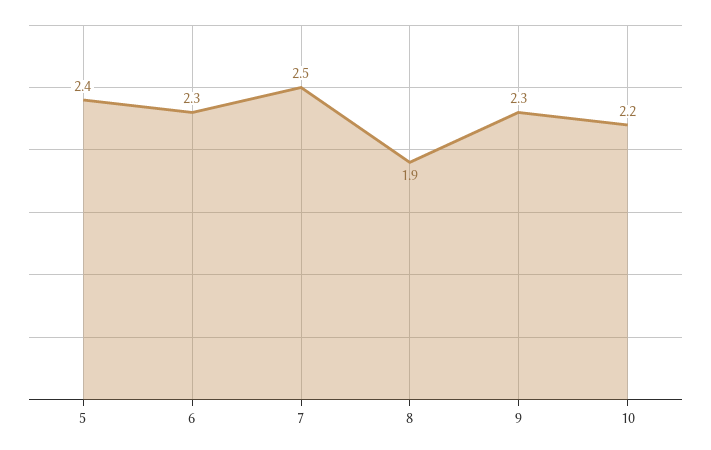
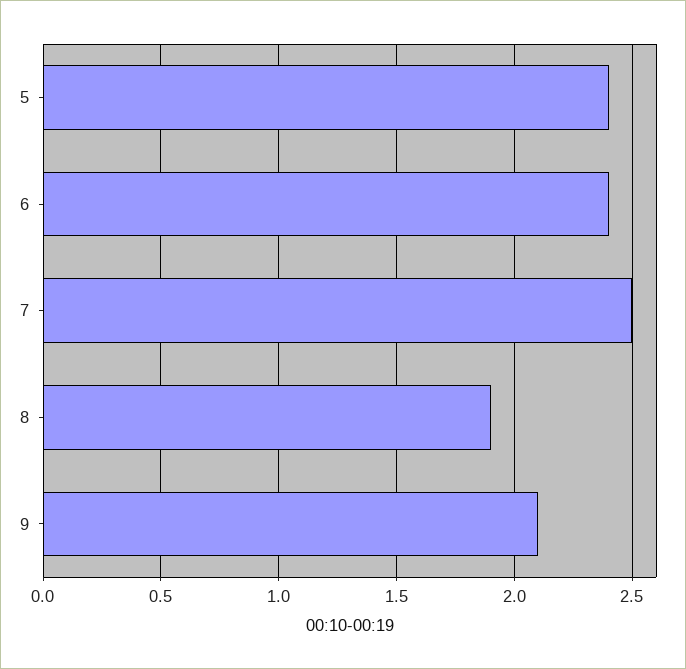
6: 2.3 -> 2.4
9: 2.3 -> 2.1
10: 2.2 -> none

